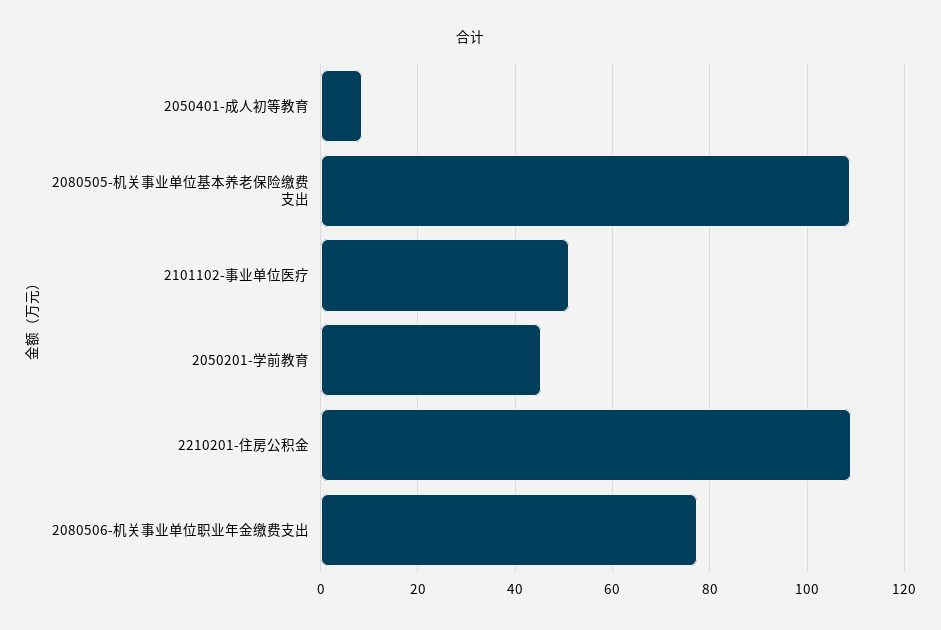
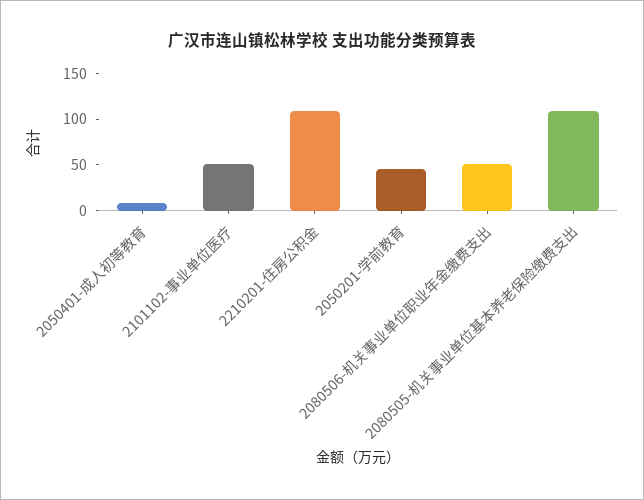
2080506-机关事业单位职业年金缴费支出: 78 -> 50

